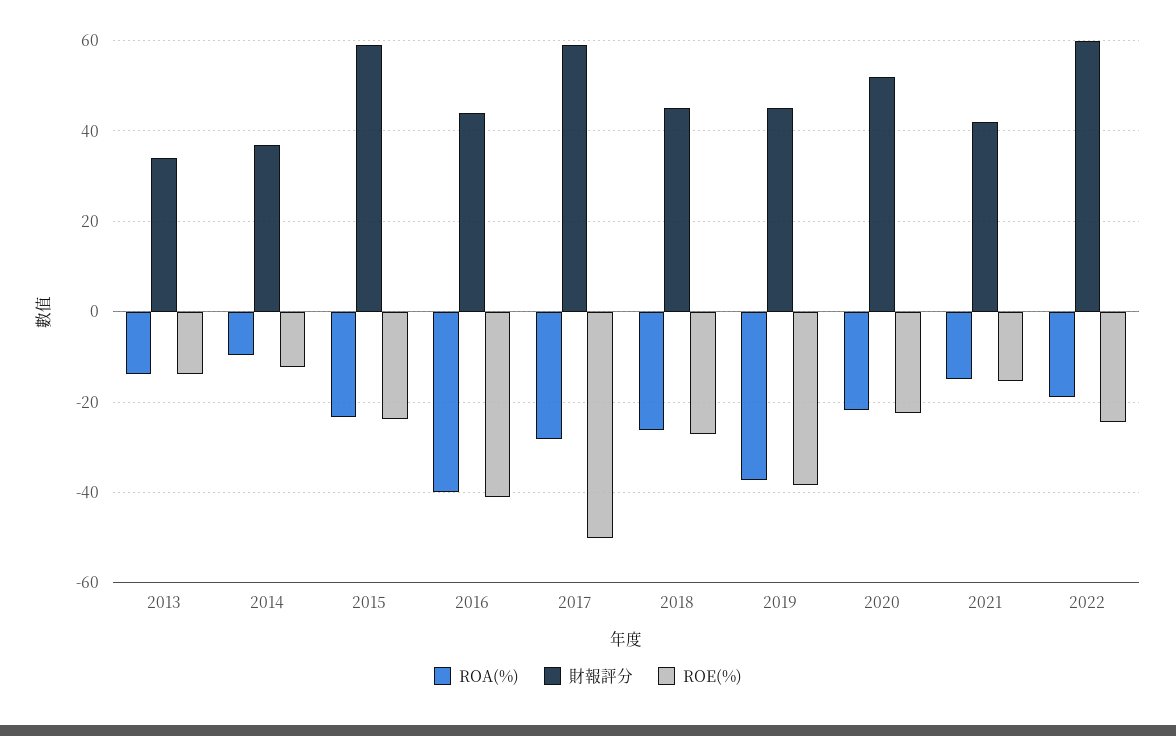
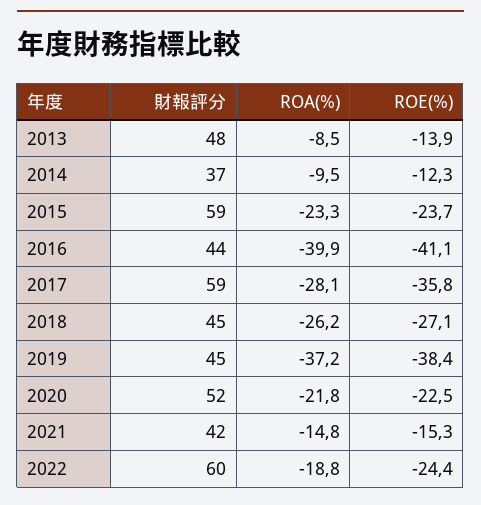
ROA(%), 2013: -14 -> -8.5
財報評分, 2013: 34 -> 48
ROE(%), 2017: -50 -> -35.8

